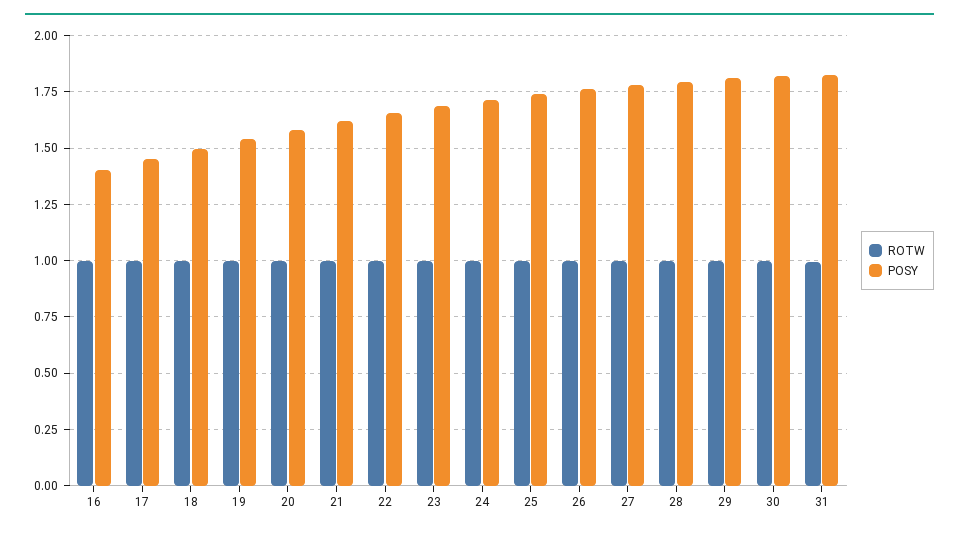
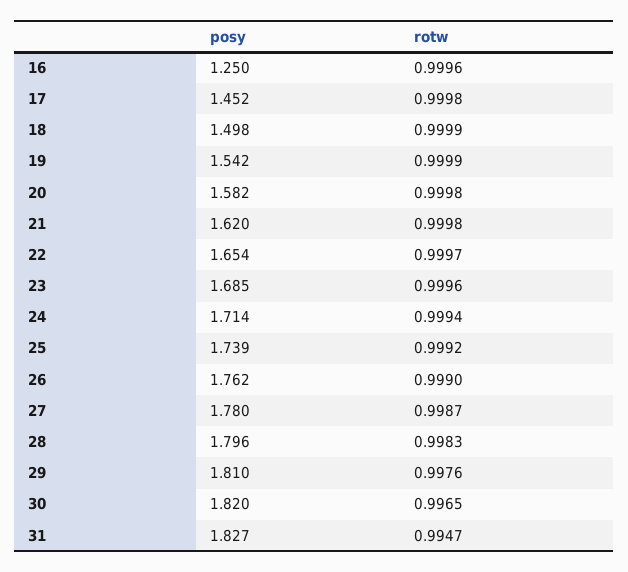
POSY, 16: 1.4 -> 1.25

